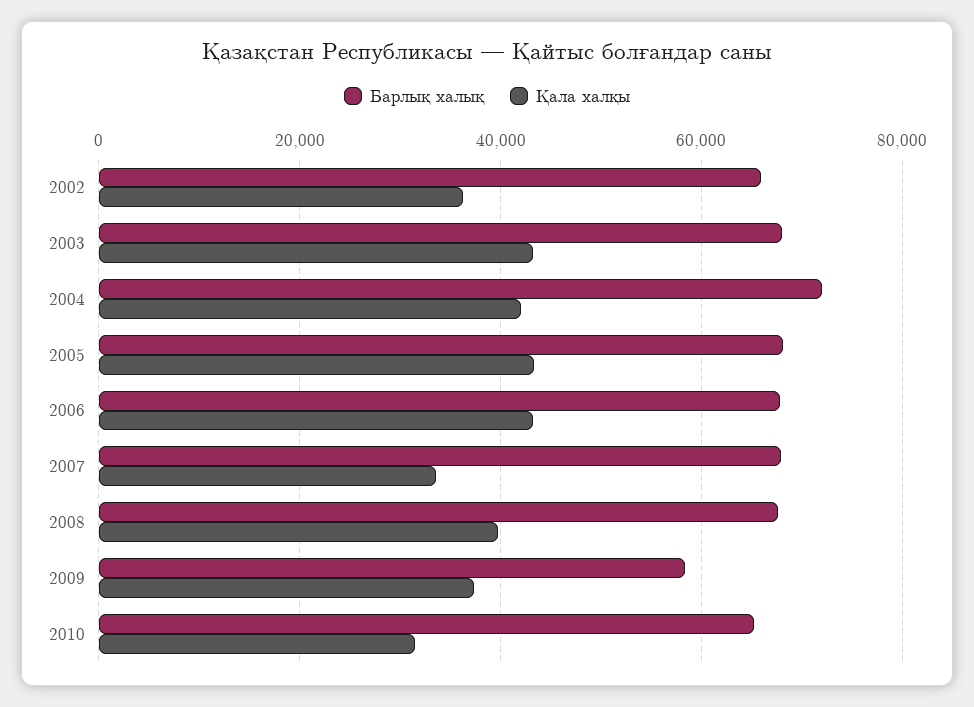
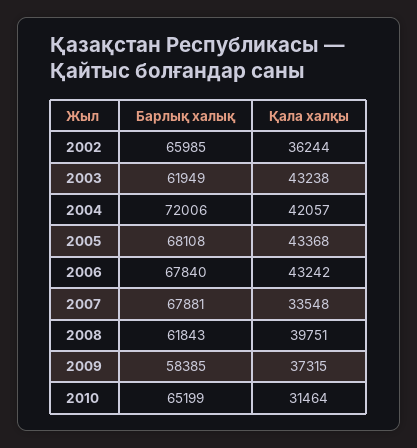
Барлық халық, 2003: 68000 -> 61949
Барлық халық, 2008: 68000 -> 61843

